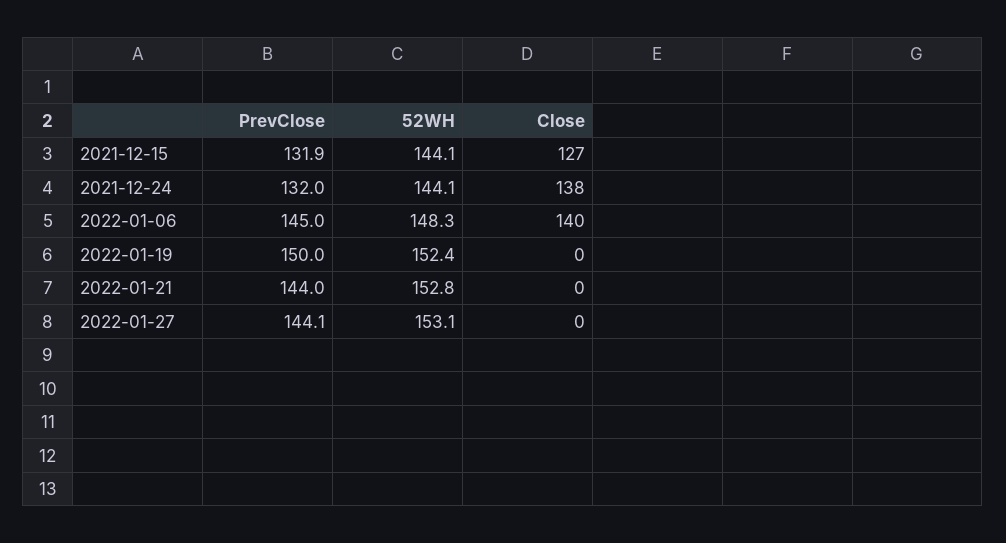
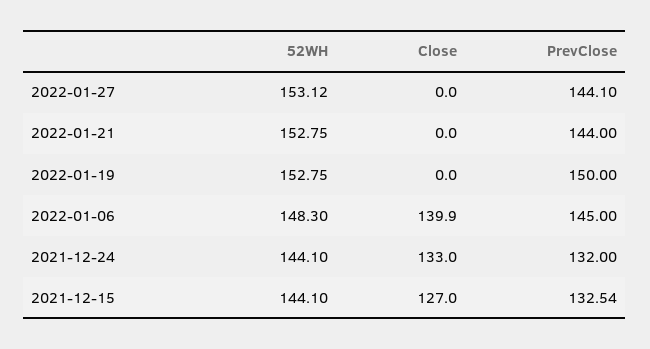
PrevClose, 2021-12-15: 131.9 -> 132.54
Close, 2021-12-24: 138 -> 133
52WH, 2022-01-19: 152.4 -> 152.75

